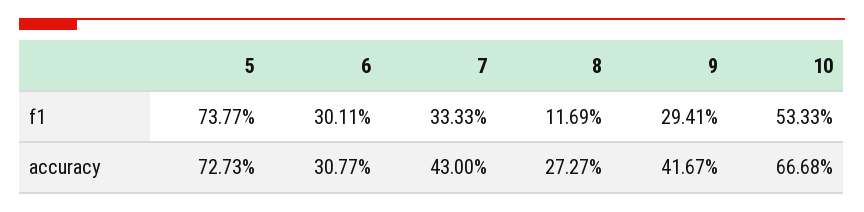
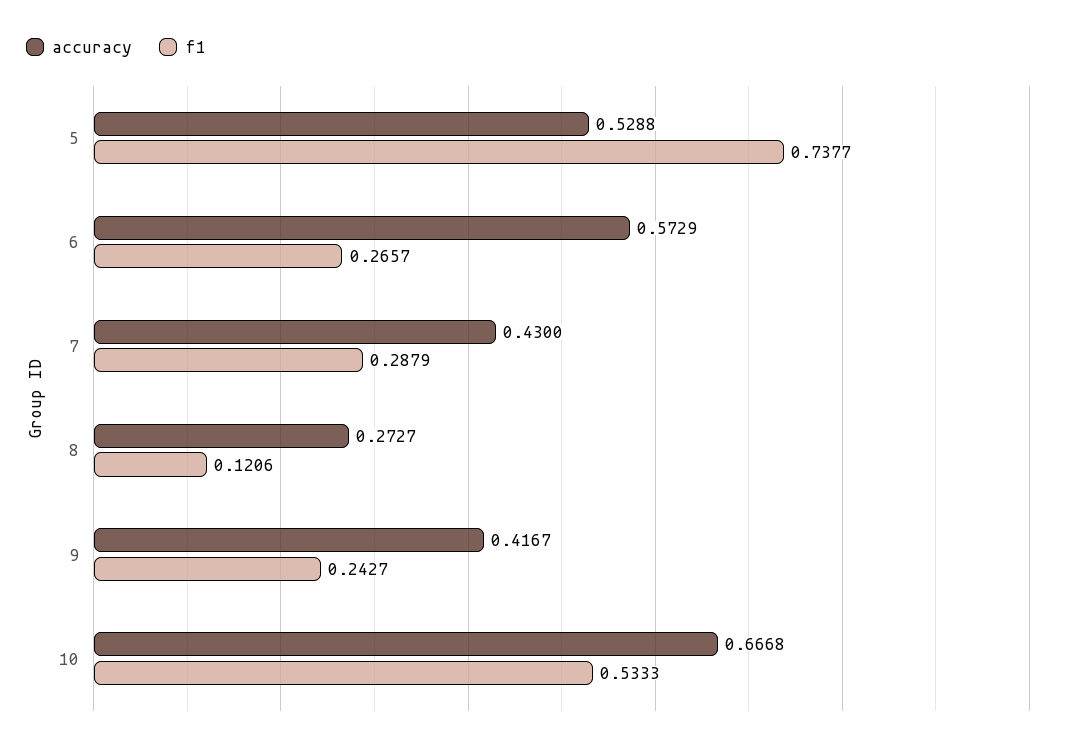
f1, 6: 0.3011 -> 0.2657
f1, 7: 0.3333 -> 0.2879
f1, 8: 0.1169 -> 0.1206
f1, 9: 0.2941 -> 0.2427
accuracy, 5: 0.7273 -> 0.5288
accuracy, 6: 0.3077 -> 0.5729

